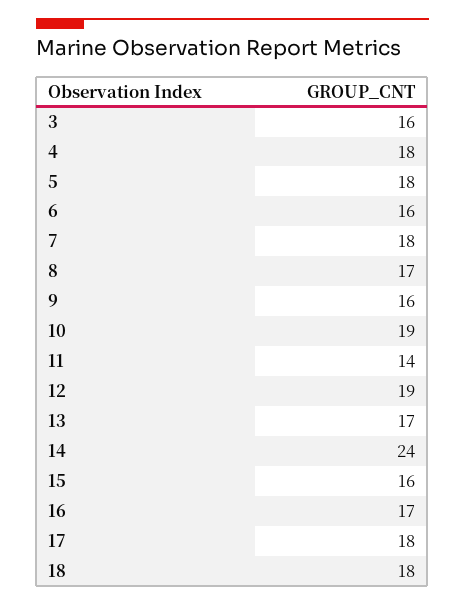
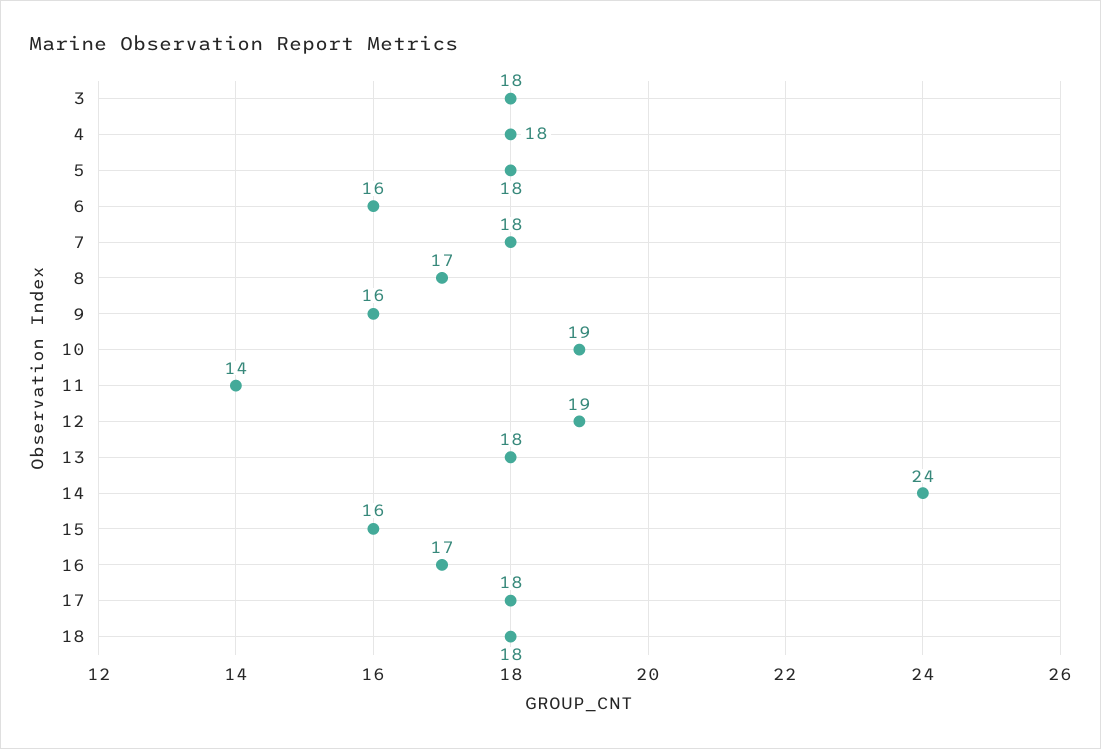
3: 16 -> 18
13: 17 -> 18

